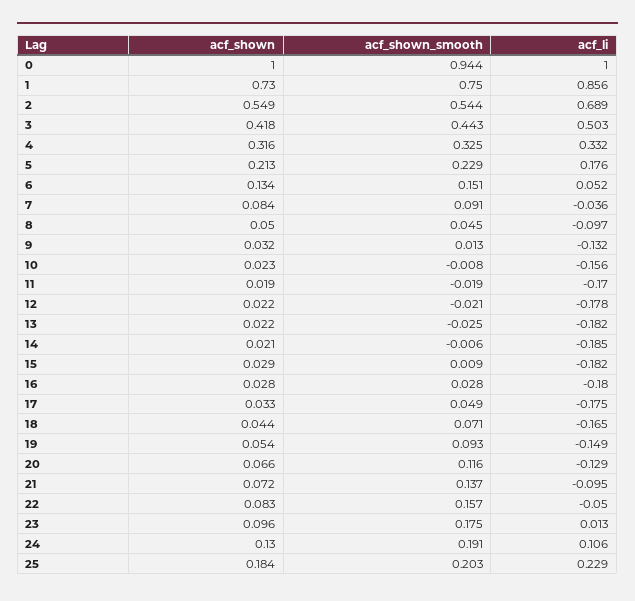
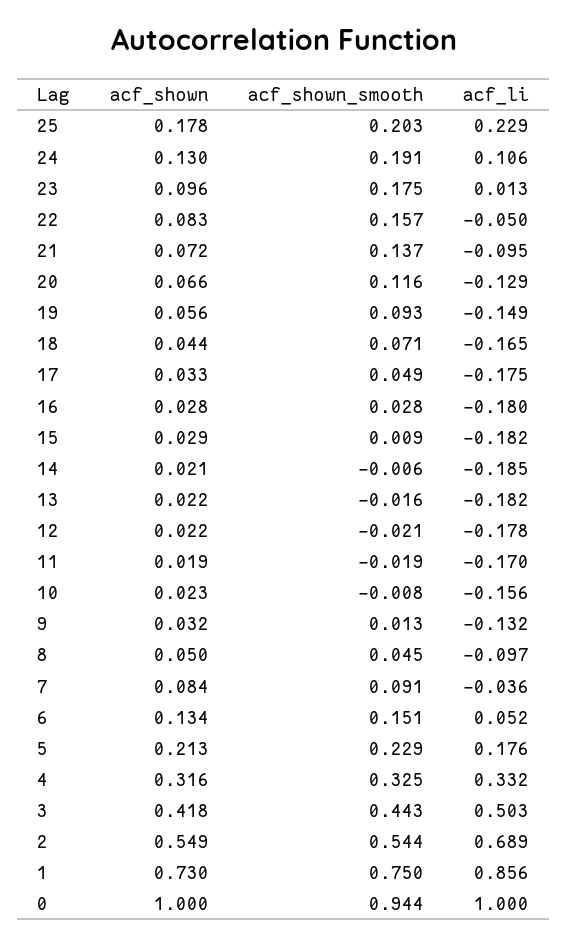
acf_shown_smooth, 13: -0.025 -> -0.016
acf_shown, 19: 0.054 -> 0.056
acf_shown, 25: 0.184 -> 0.178

